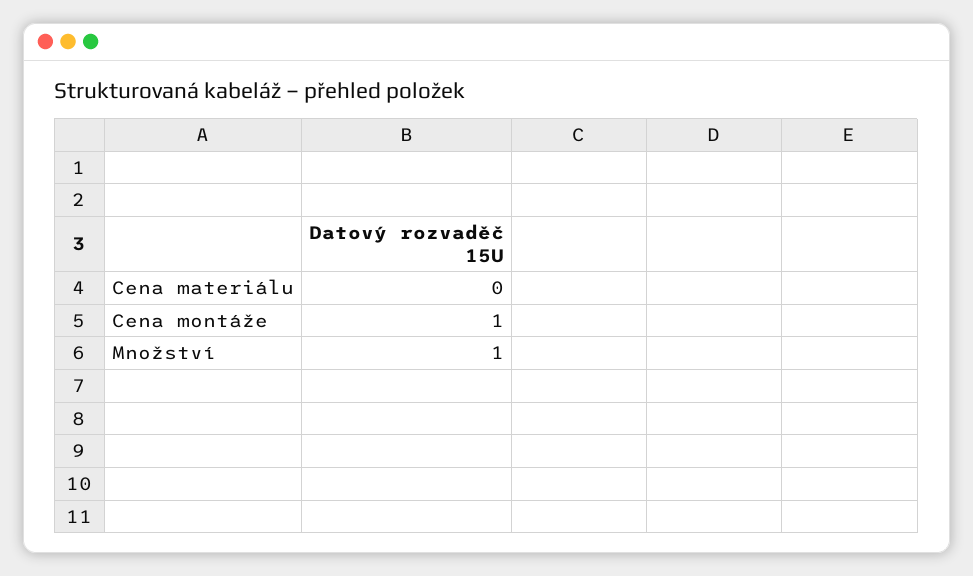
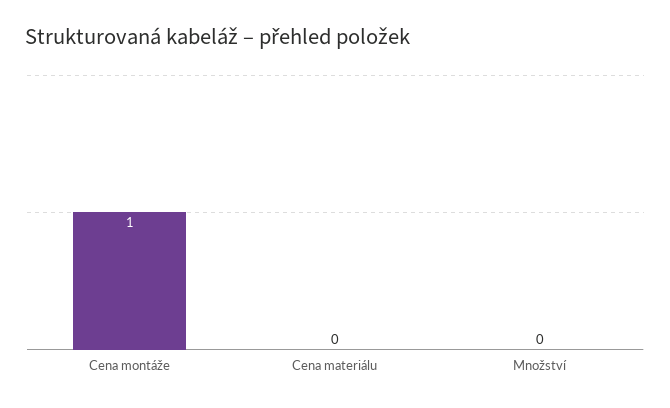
Množství: 1 -> 0

